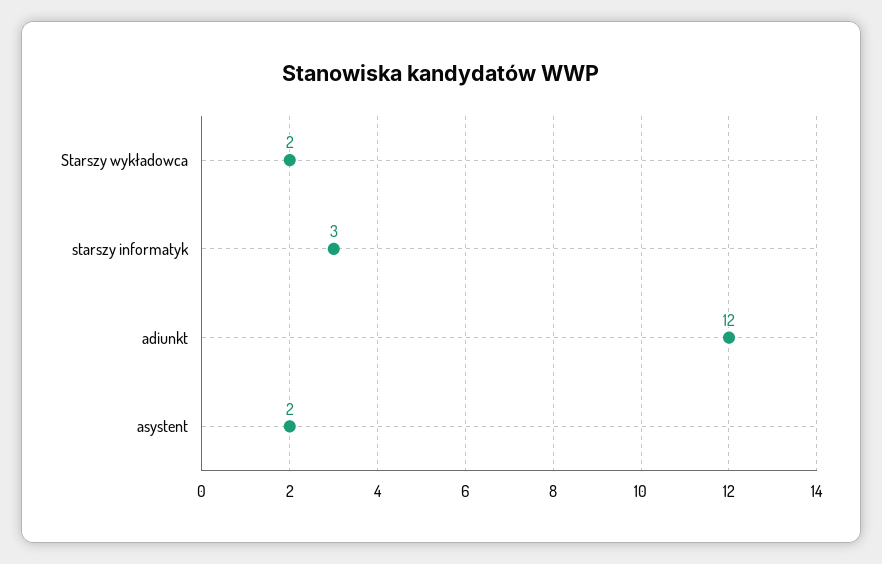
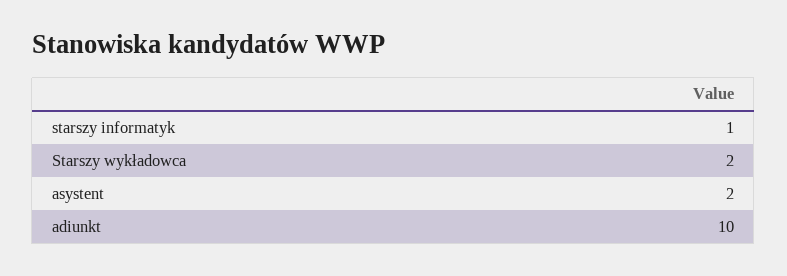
starszy informatyk: 3 -> 1
adiunkt: 12 -> 10

